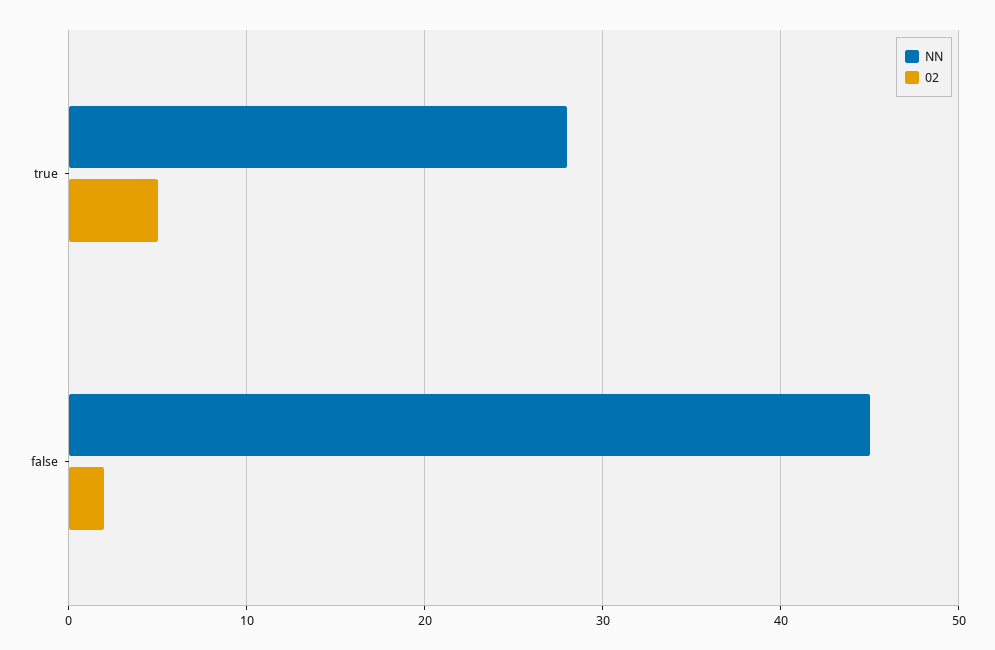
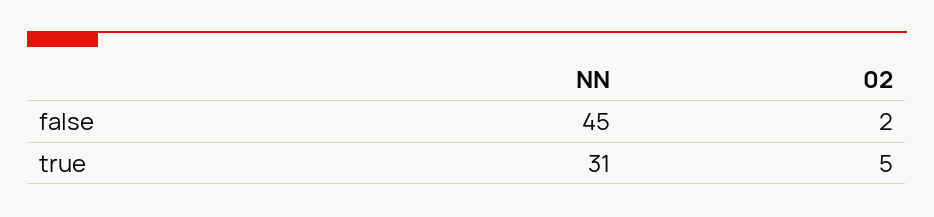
NN, true: 28 -> 31

